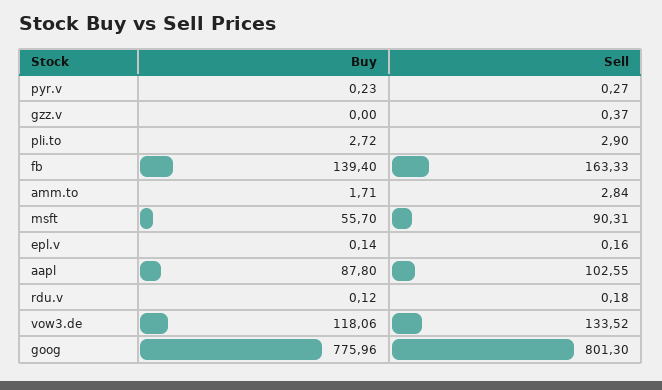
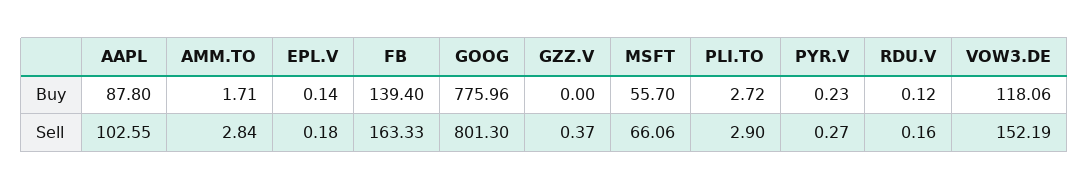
Sell, msft: 90.31 -> 66.06
Sell, epl.v: 0.16 -> 0.18
Sell, rdu.v: 0.18 -> 0.16
Sell, vow3.de: 133.52 -> 152.19

